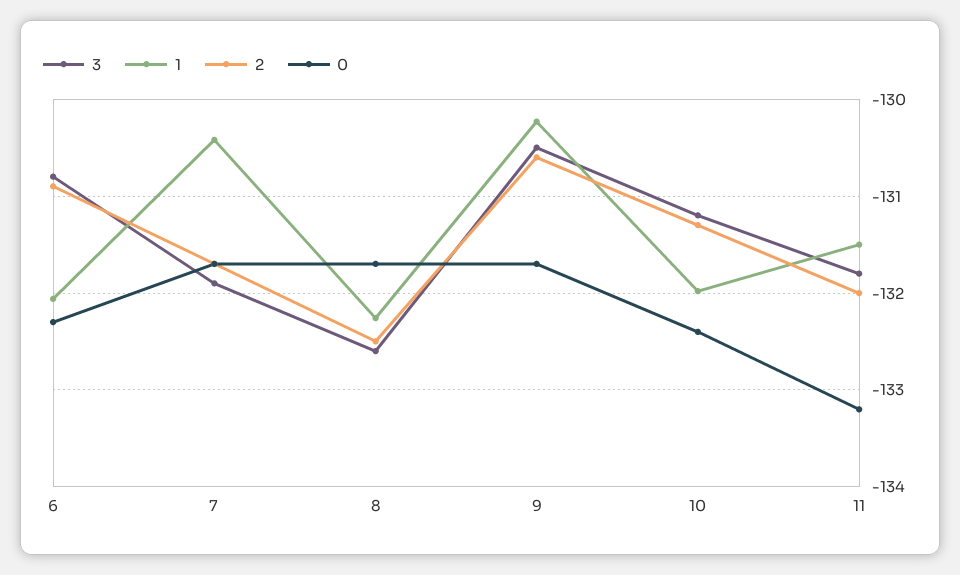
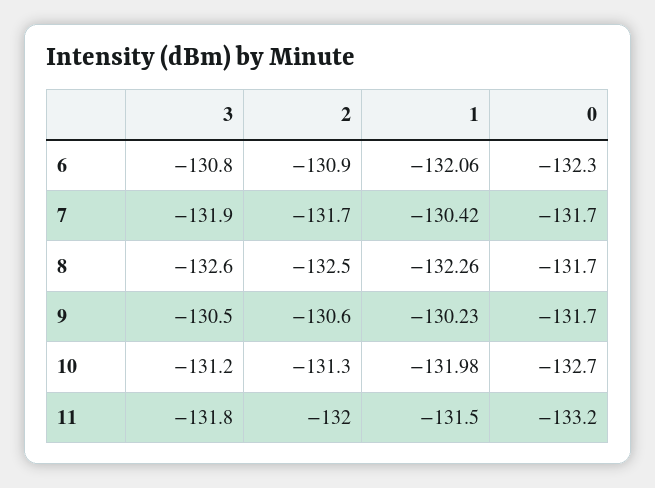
0, 10: -132.4 -> -132.7

